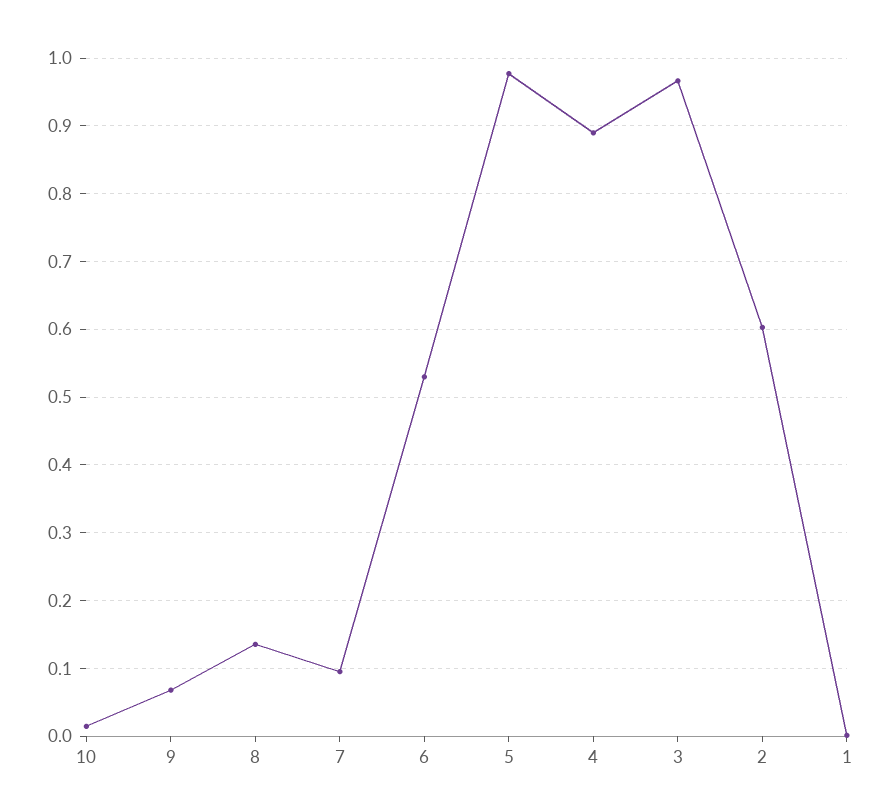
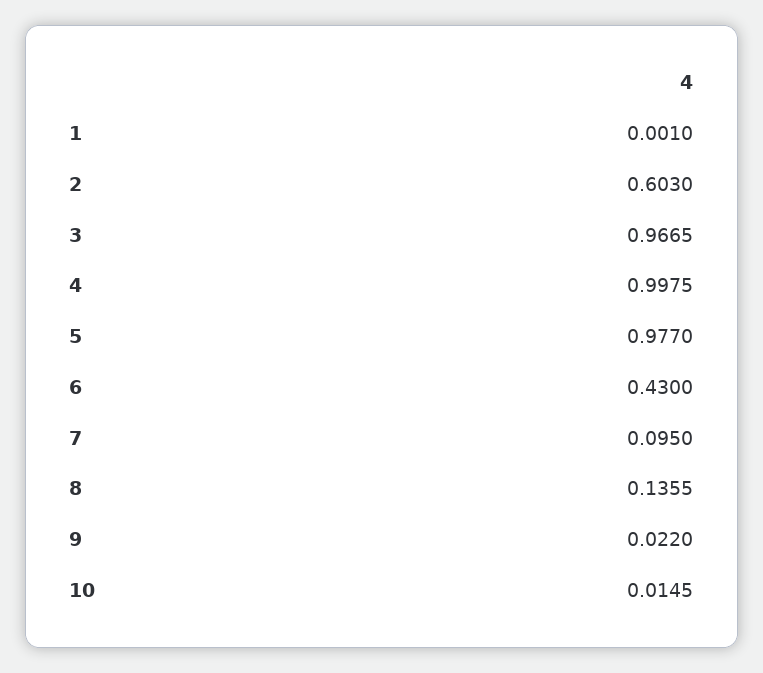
9: 0.07 -> 0.022
6: 0.53 -> 0.43
4: 0.89 -> 0.9975

